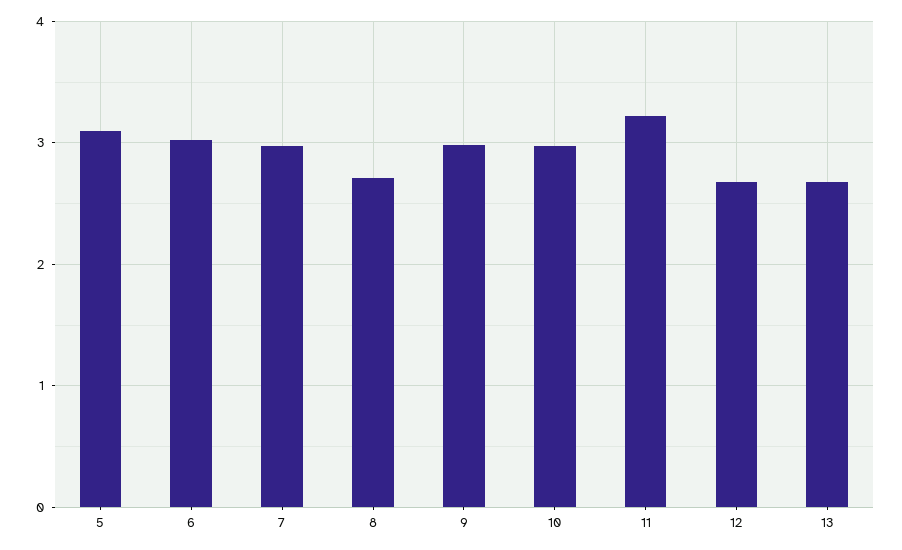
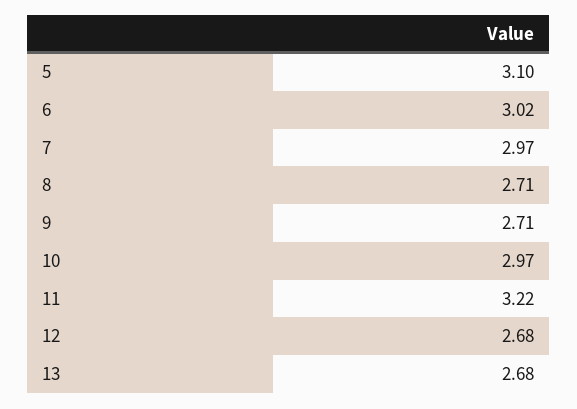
9: 3 -> 2.71

